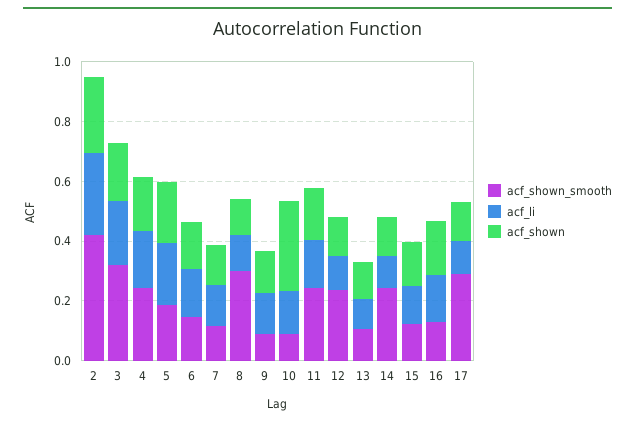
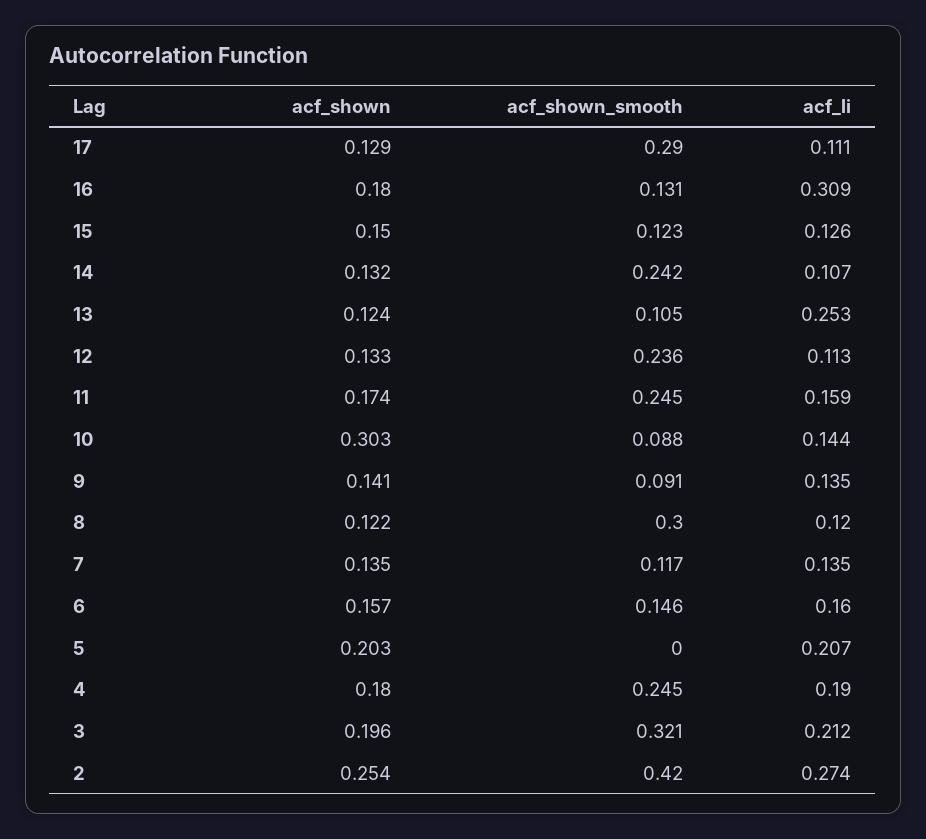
acf_shown_smooth, 5: 0.2 -> 0
acf_li, 13: 0.1 -> 0.253
acf_li, 16: 0.15 -> 0.309

